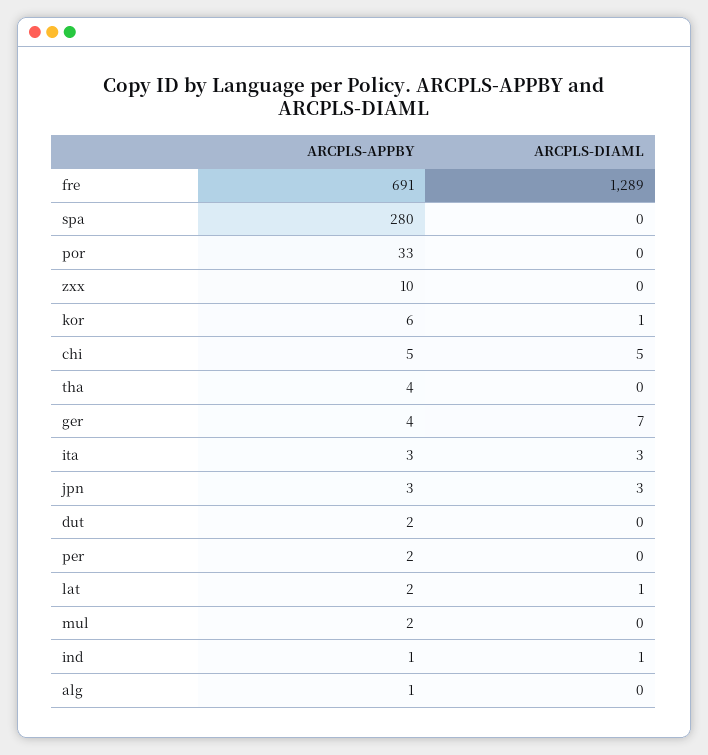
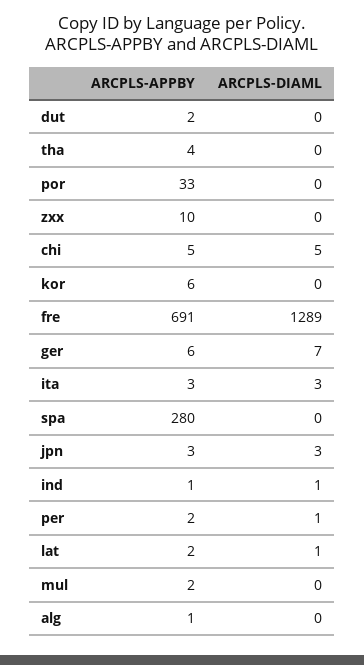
ARCPLS-DIAML, kor: 1 -> 0
ARCPLS-APPBY, ger: 4 -> 6
ARCPLS-DIAML, per: 0 -> 1

